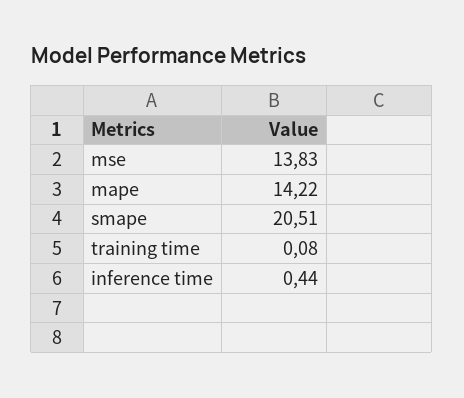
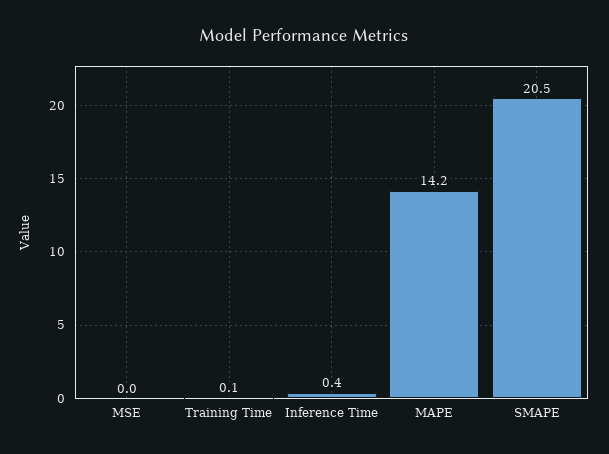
mse: 13.83 -> 0

